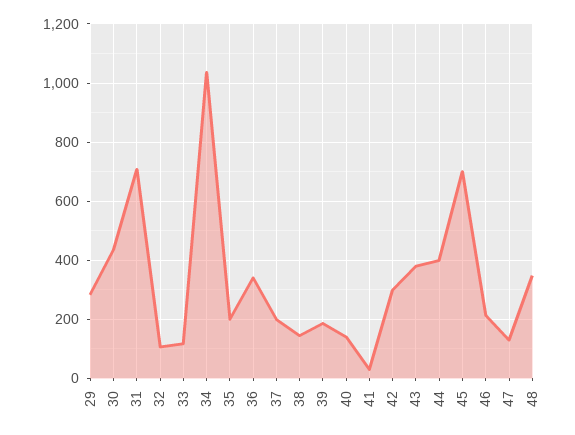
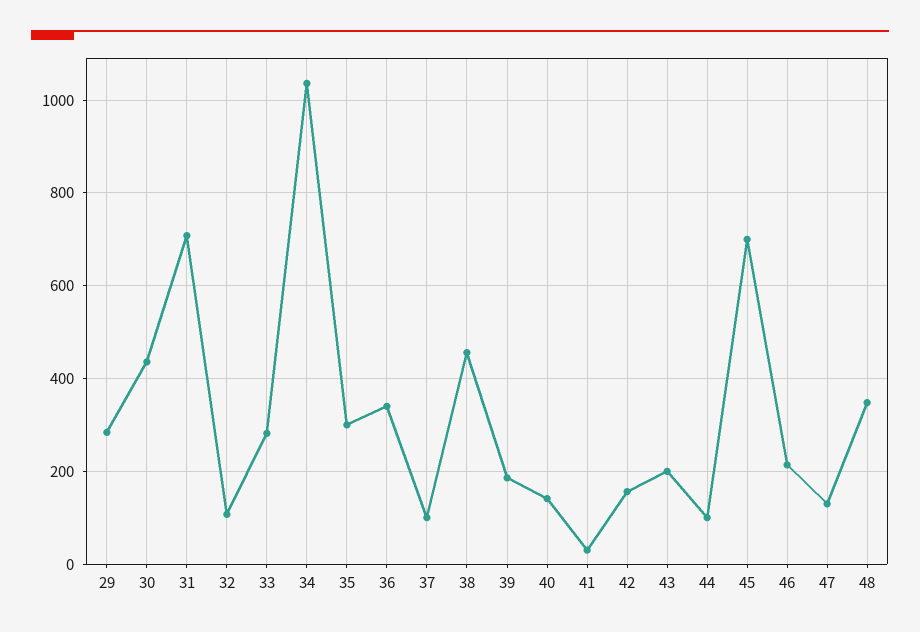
33: 125 -> 280
35: 200 -> 300
37: 200 -> 100
38: 150 -> 460
42: 300 -> 160
43: 375 -> 200
44: 400 -> 100

